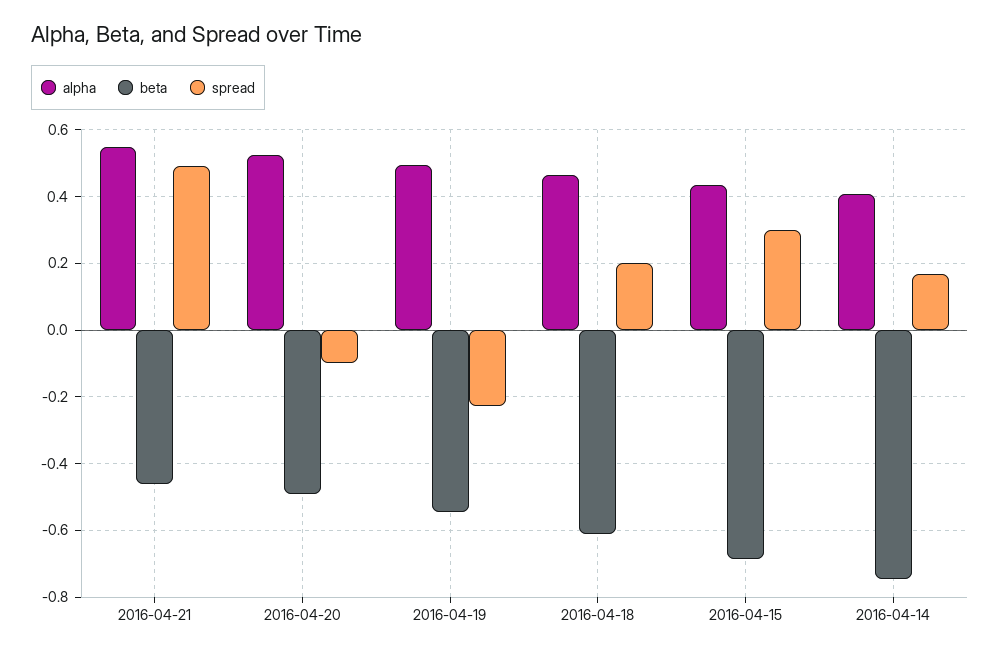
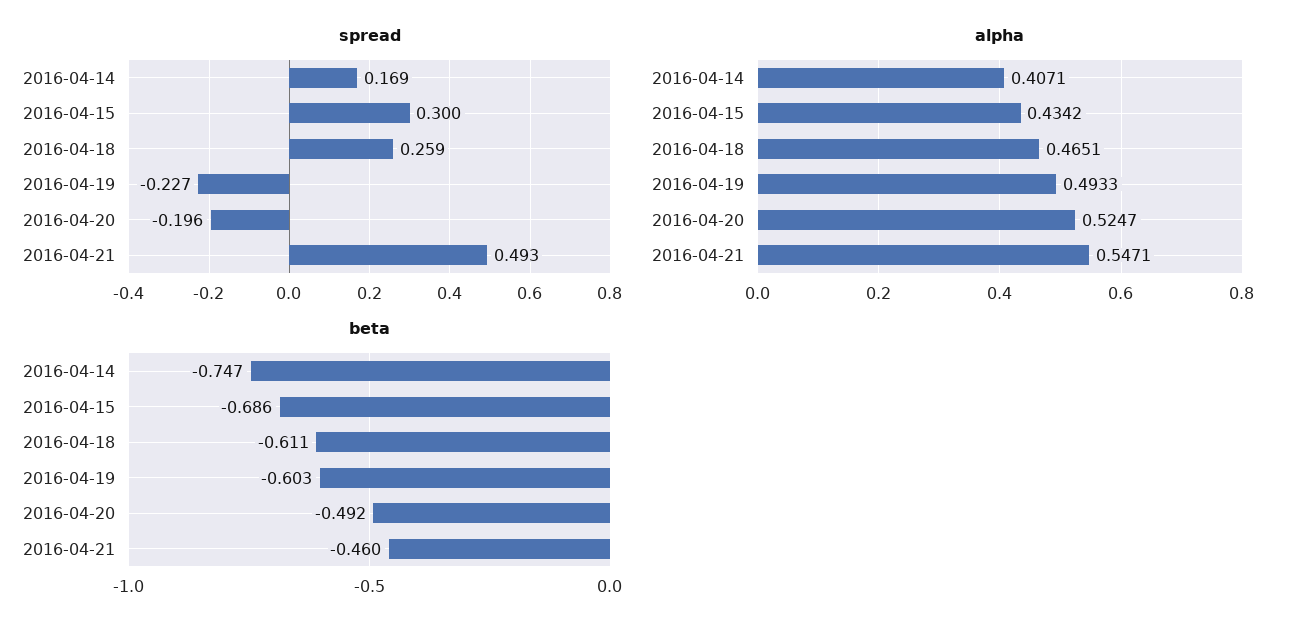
spread, 2016-04-20: -0.1 -> -0.196
beta, 2016-04-19: -0.54 -> -0.603
spread, 2016-04-18: 0.2 -> 0.259

